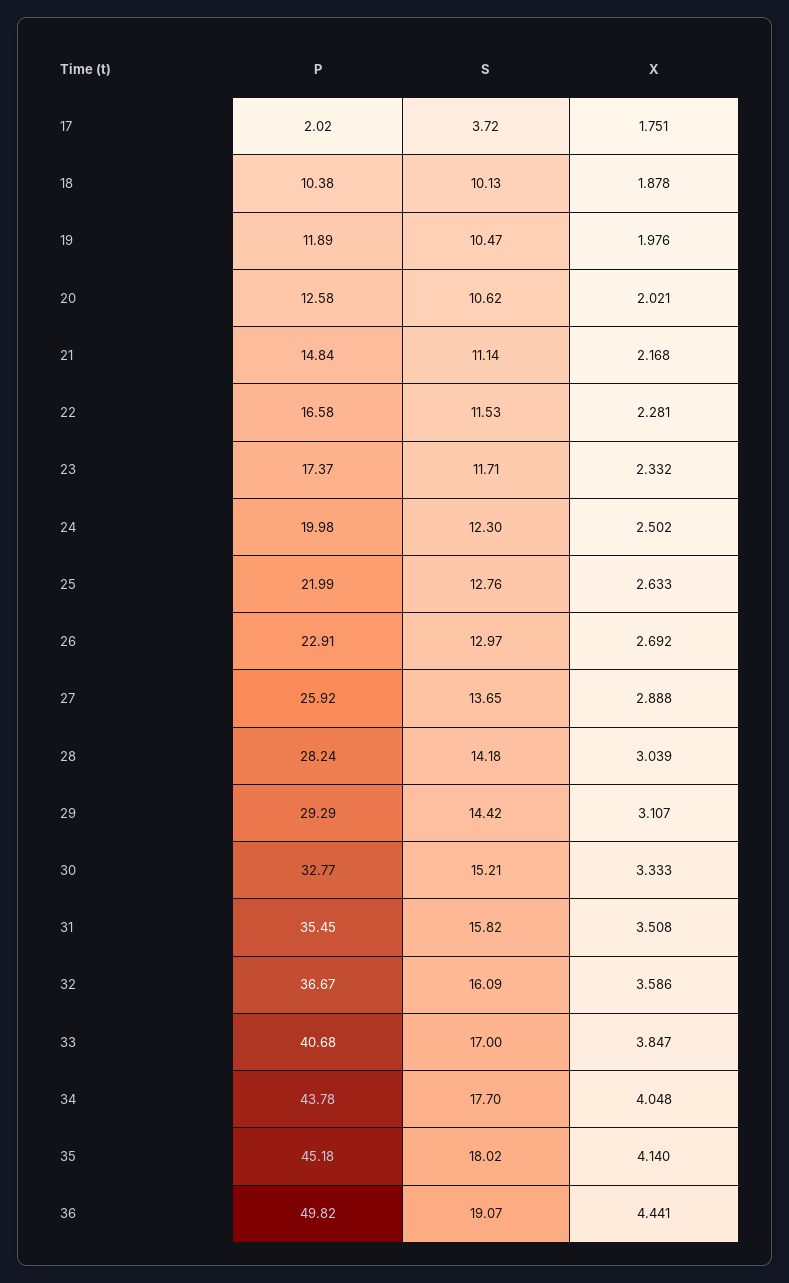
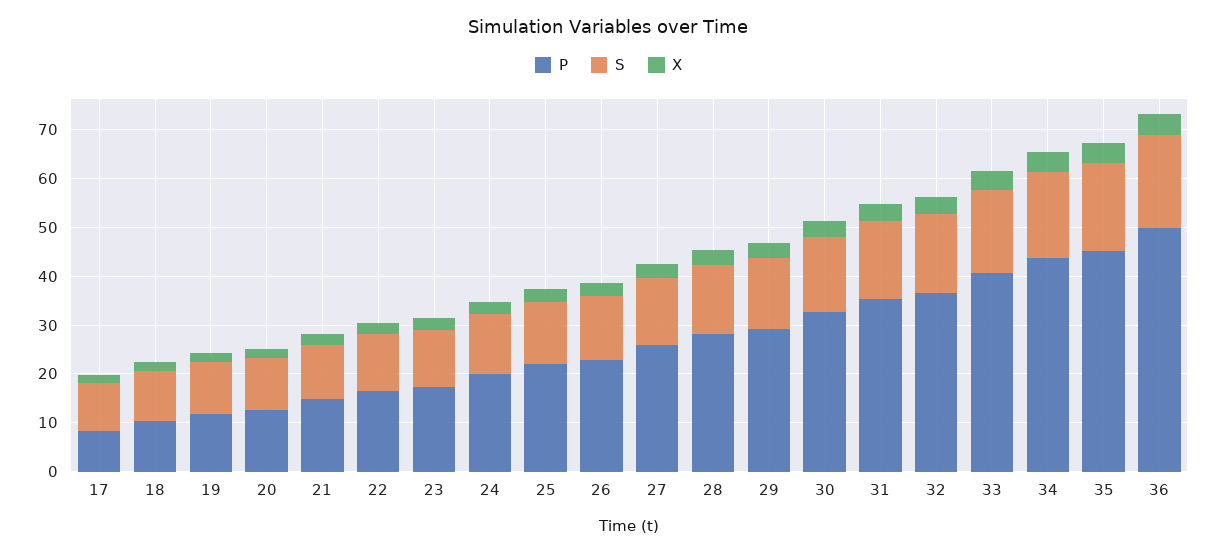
P, 17: 2.02 -> 8
S, 17: 3.72 -> 10

